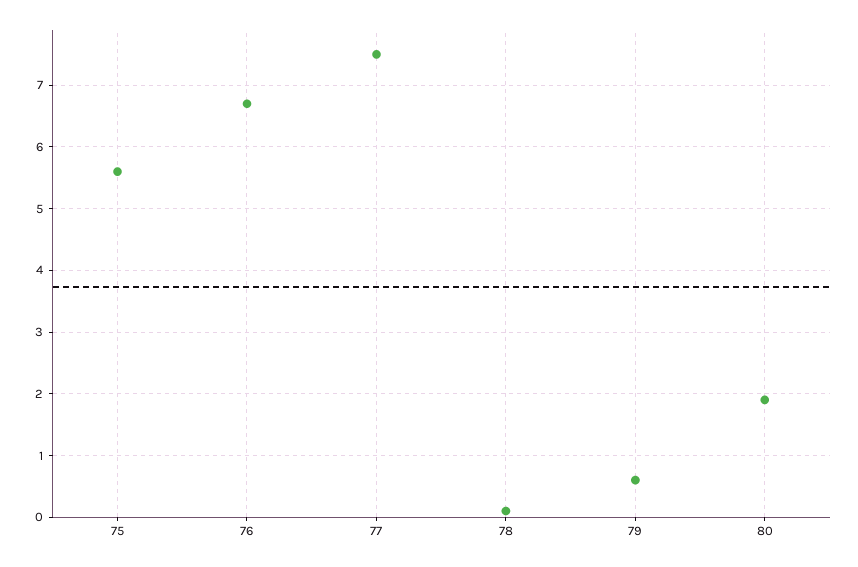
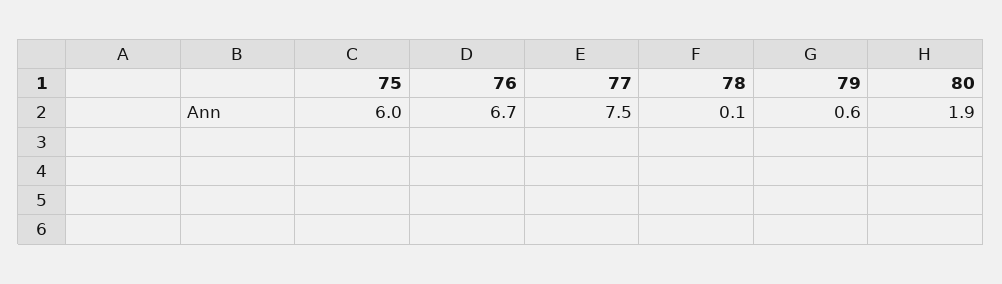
75: 5.6 -> 6

